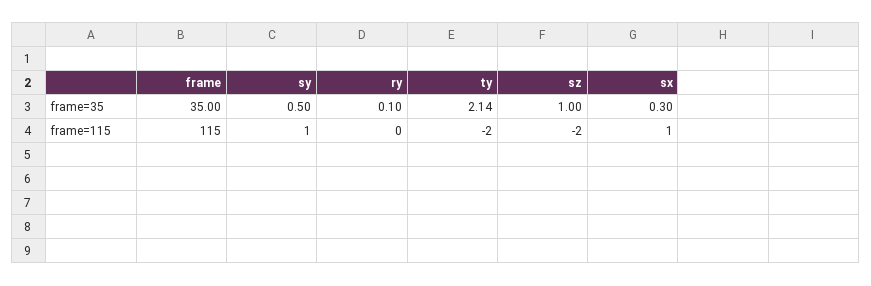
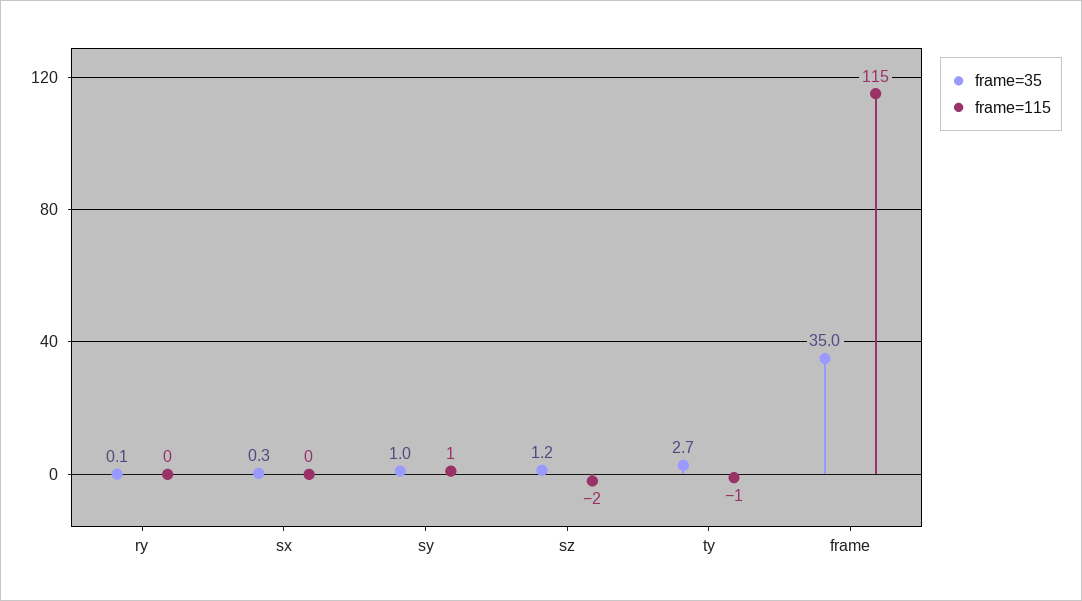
frame=35, sy: 0.5 -> 1
frame=35, ty: 2.14 -> 2.7
frame=35, sz: 1 -> 1.2
frame=115, ty: -2 -> -1
frame=115, sx: 1 -> 0

